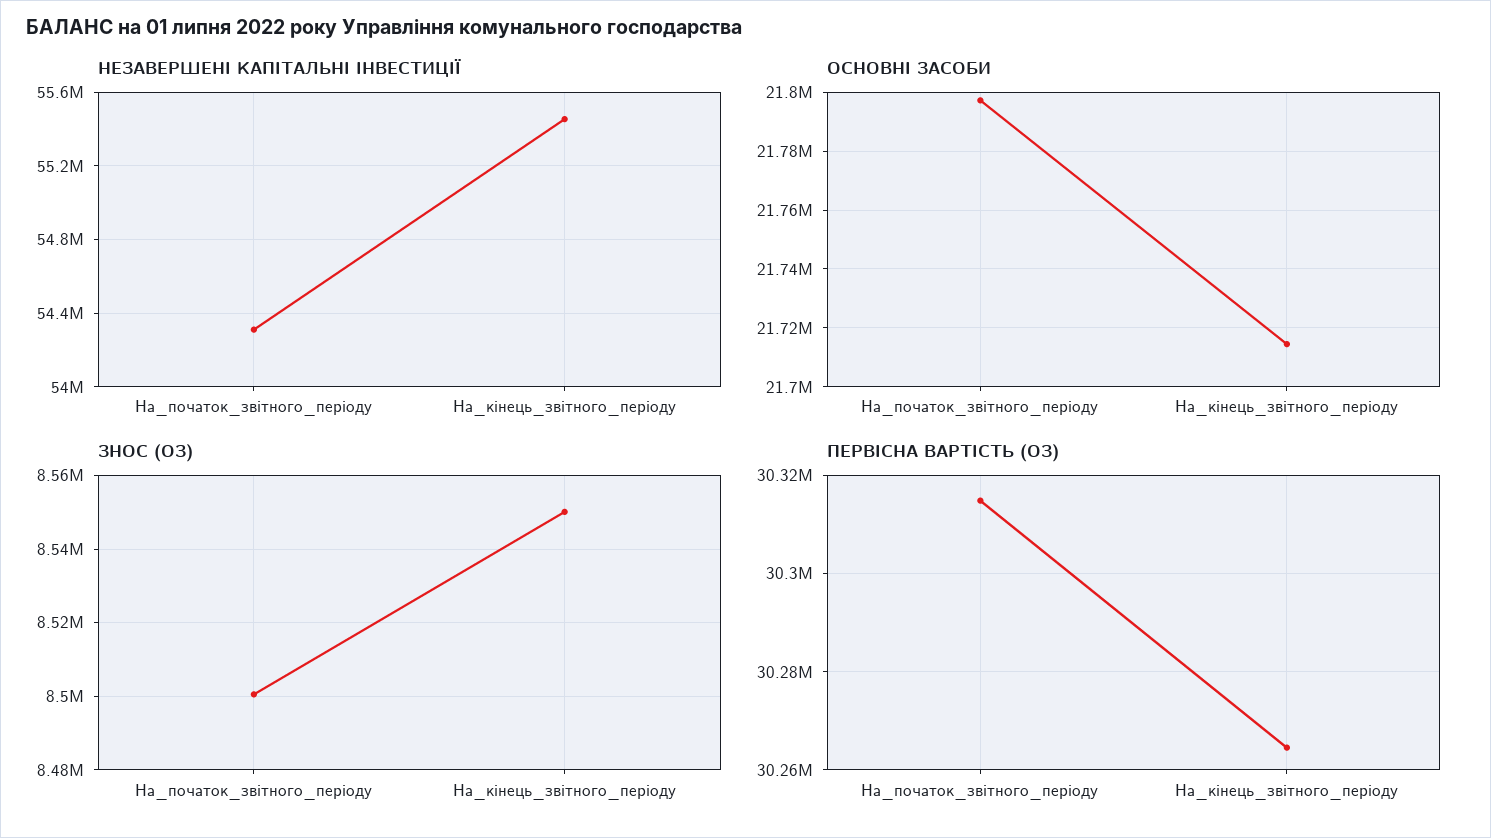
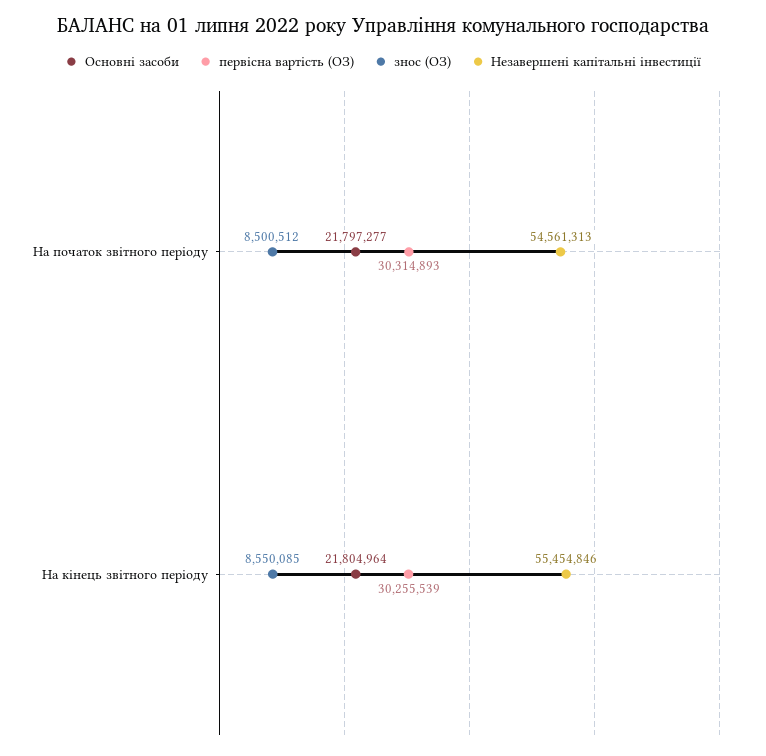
НЕЗАВЕРШЕНІ КАПІТАЛЬНІ ІНВЕСТИЦІЇ, На_початок_звітного_періоду: 54300000 -> 54561313
ОСНОВНІ ЗАСОБИ, На_кінець_звітного_періоду: 21715000 -> 21804964
ПЕРВІСНА ВАРТІСТЬ (ОЗ), На_кінець_звітного_періоду: 30264000 -> 30255539

